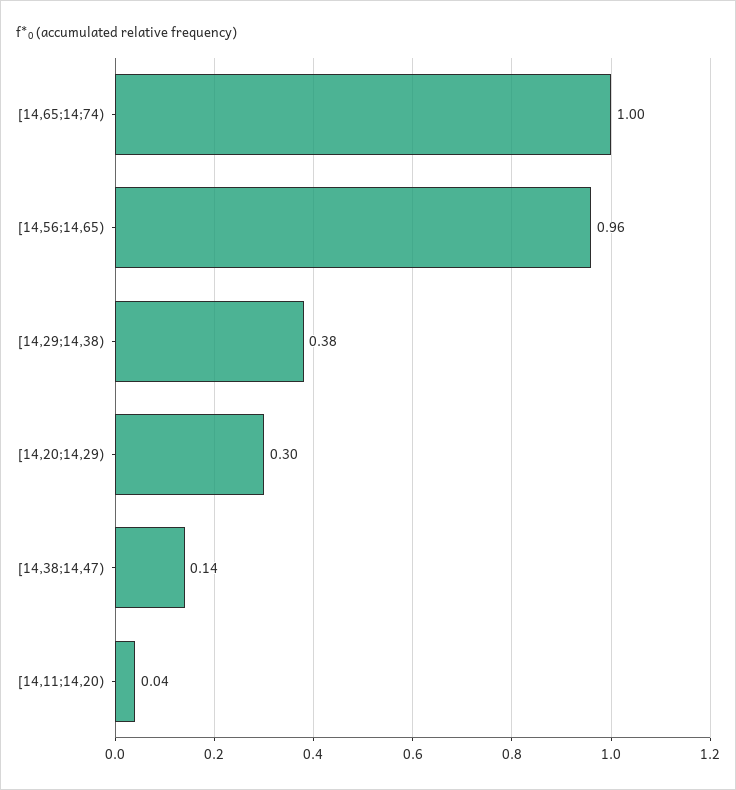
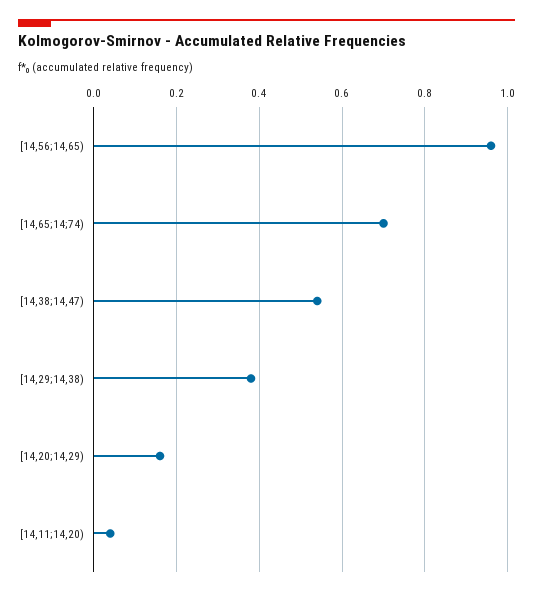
[14,65;14;74): 1 -> 0.7
[14,20;14,29): 0.3 -> 0.15
[14,38;14,47): 0.14 -> 0.55

